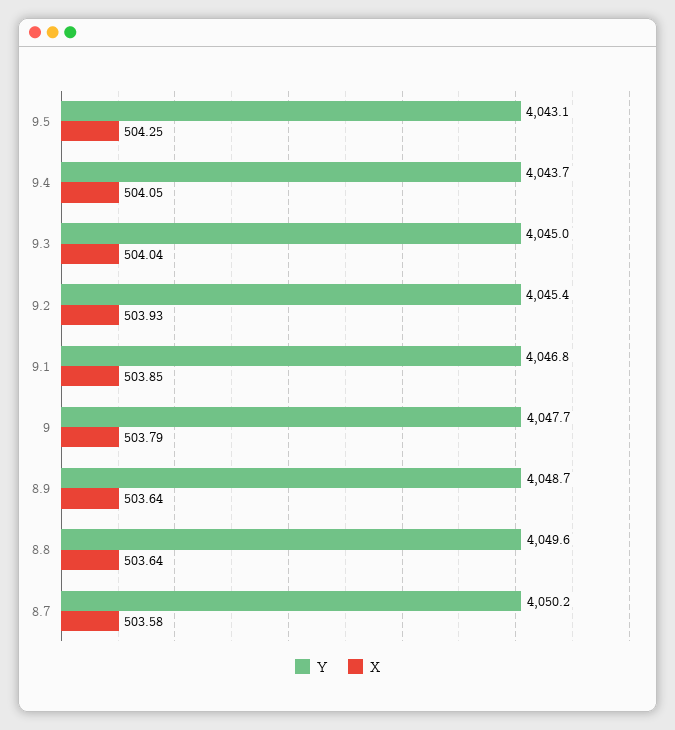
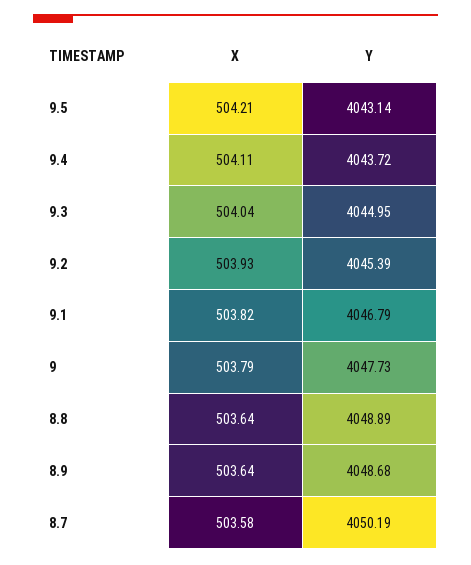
X, 9.5: 504.25 -> 504.21
X, 9.4: 504.05 -> 504.11
X, 9.1: 503.85 -> 503.82
Y, 8.8: 4049.6 -> 4048.89

